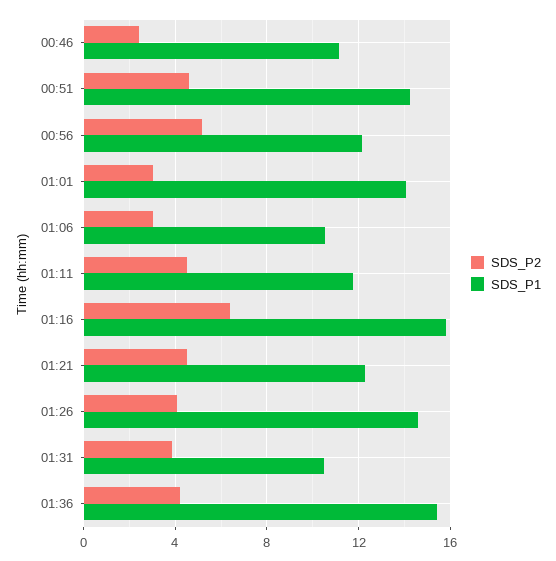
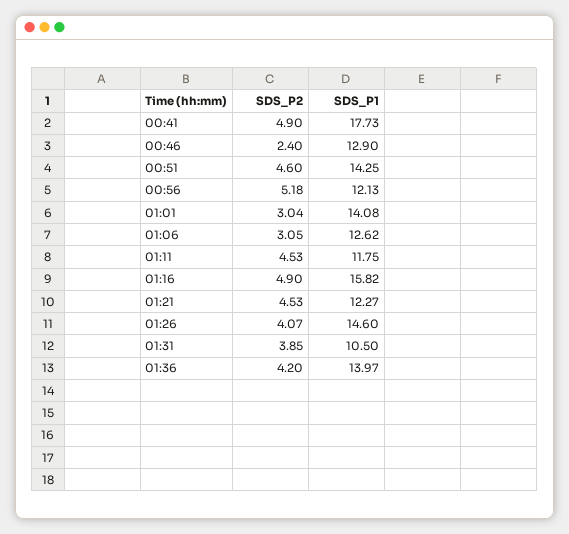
SDS_P1, 00:46: 11 -> 12.9
SDS_P1, 01:06: 10.5 -> 12.62
SDS_P2, 01:16: 6.5 -> 4.9
SDS_P1, 01:36: 15.5 -> 13.97
SDS_P2, 00:41: none -> 4.9
SDS_P1, 00:41: none -> 17.73

